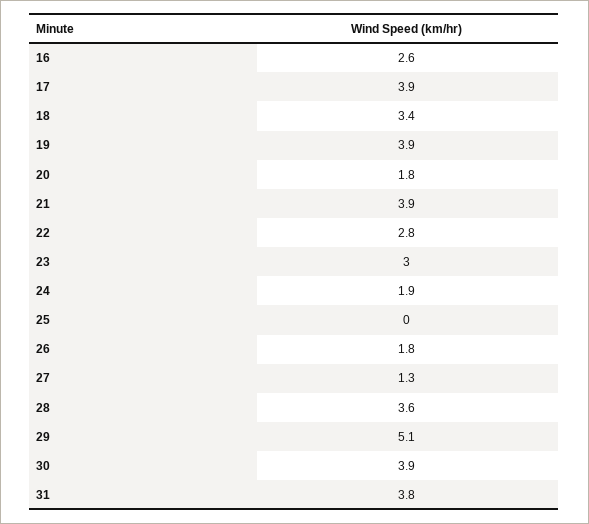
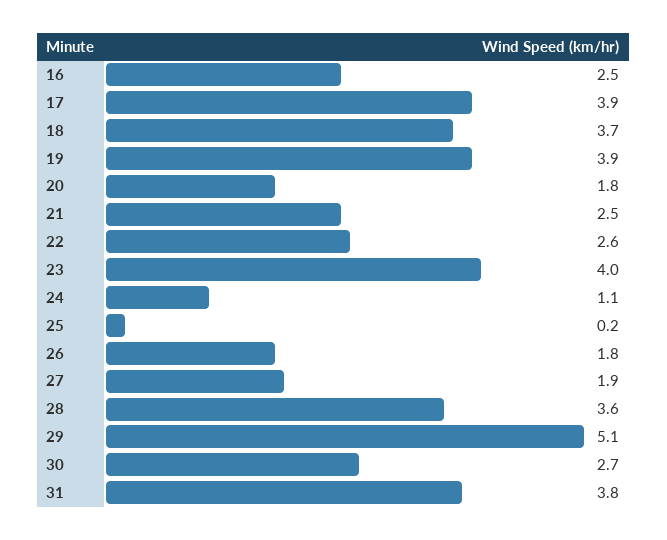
16: 2.6 -> 2.5
18: 3.4 -> 3.7
21: 3.9 -> 2.5
22: 2.8 -> 2.6
23: 3 -> 4
24: 1.9 -> 1.1
25: 0 -> 0.2
27: 1.3 -> 1.9
30: 3.9 -> 2.7

